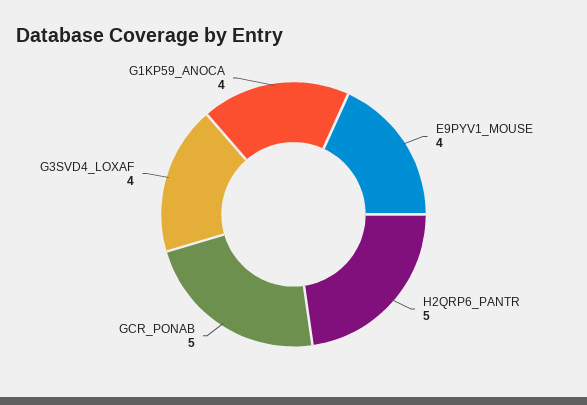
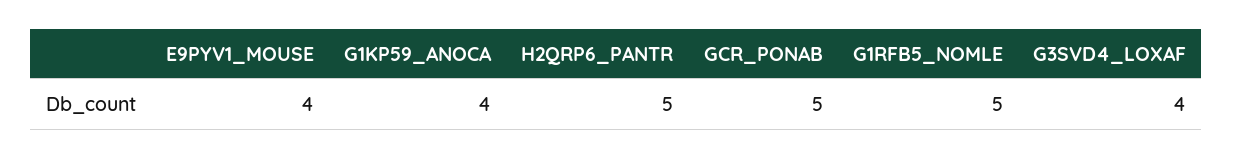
G1RFB5_NOMLE: none -> 5

